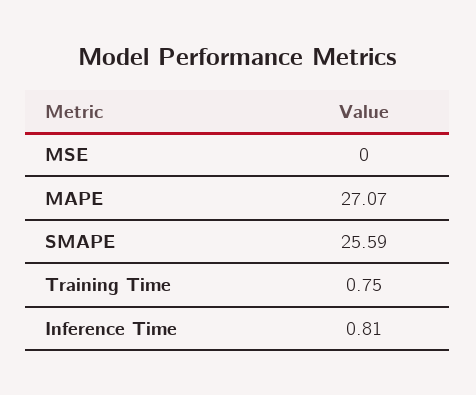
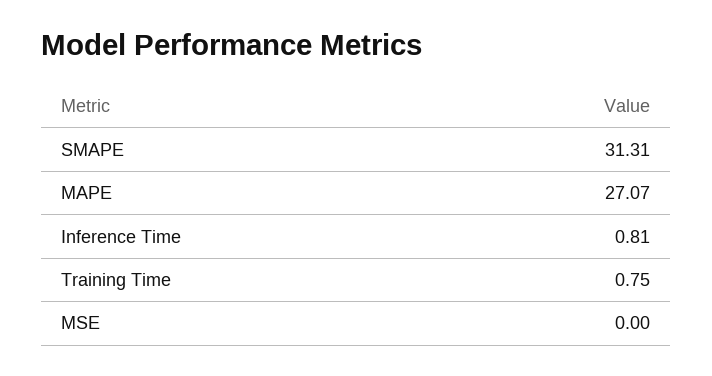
SMAPE: 25.59 -> 31.31

